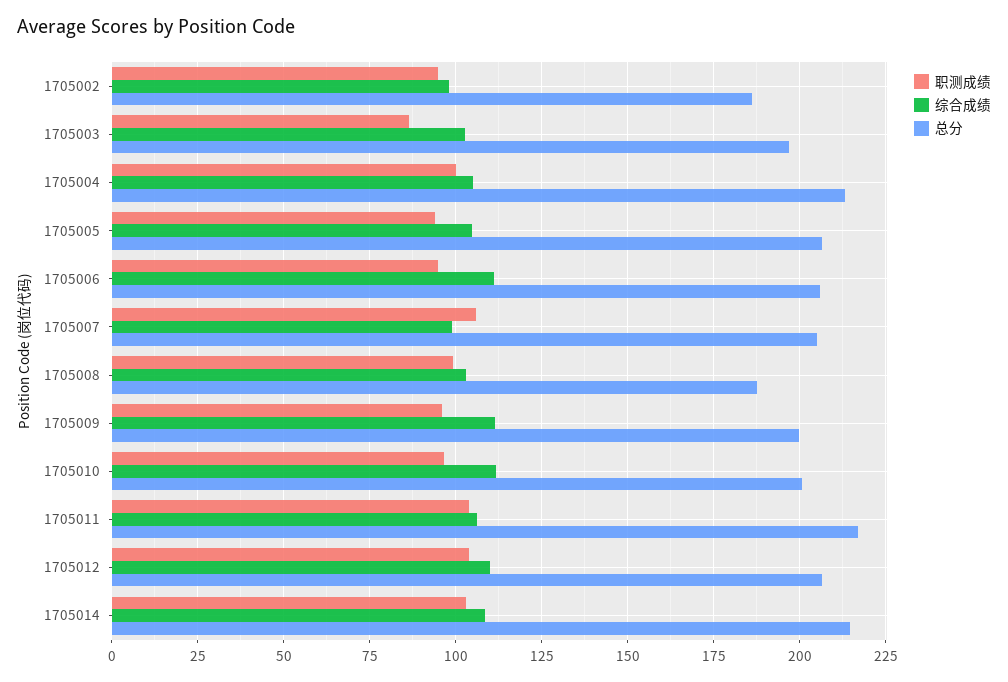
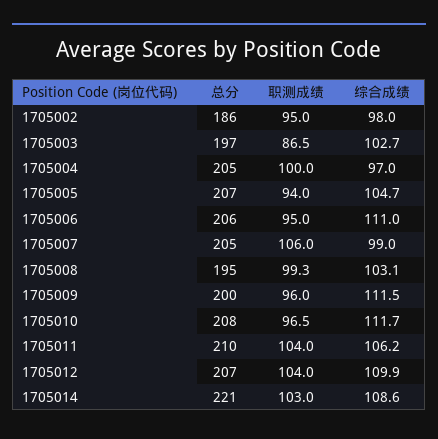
综合成绩, 1705004: 105 -> 97
总分, 1705004: 212.5 -> 205
总分, 1705008: 187.5 -> 195
总分, 1705010: 200 -> 208
总分, 1705011: 217.5 -> 210
总分, 1705014: 215 -> 221

